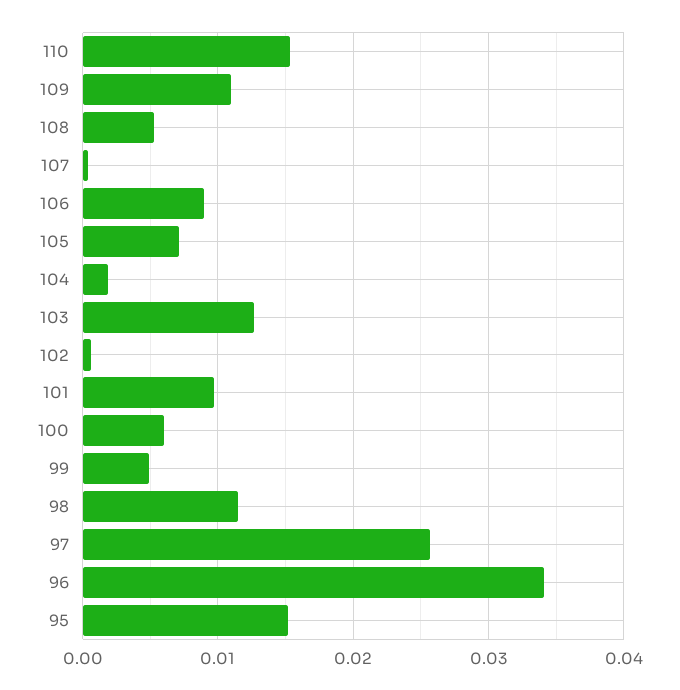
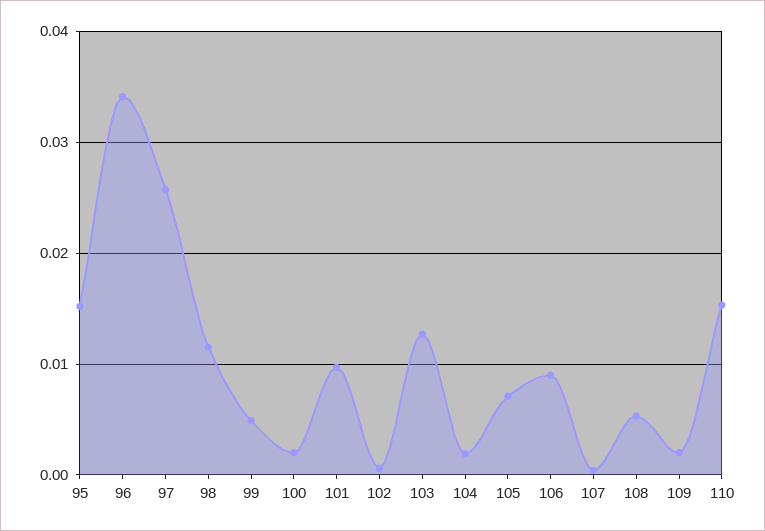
109: 0.011 -> 0.002
100: 0.006 -> 0.002

